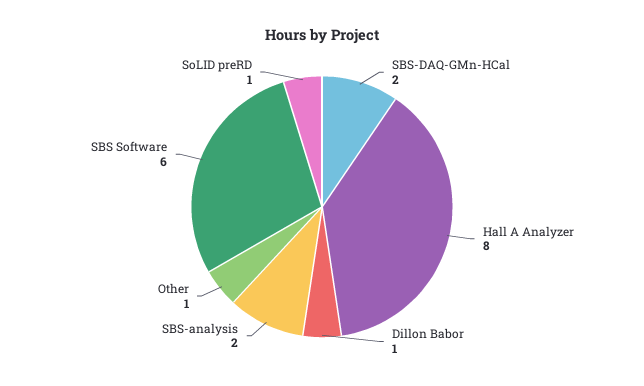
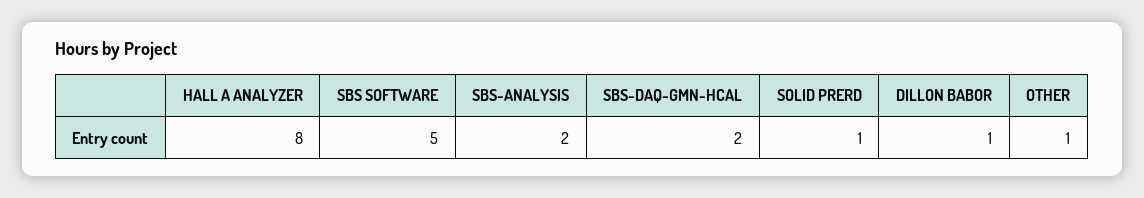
SBS Software: 6 -> 5

